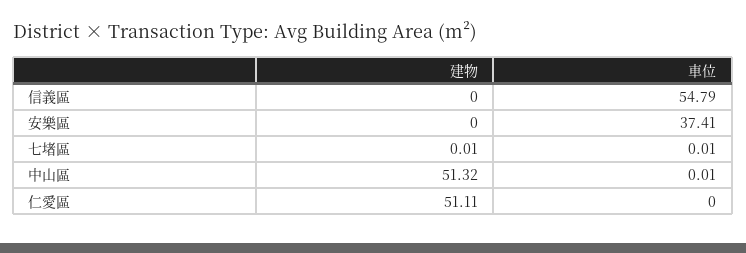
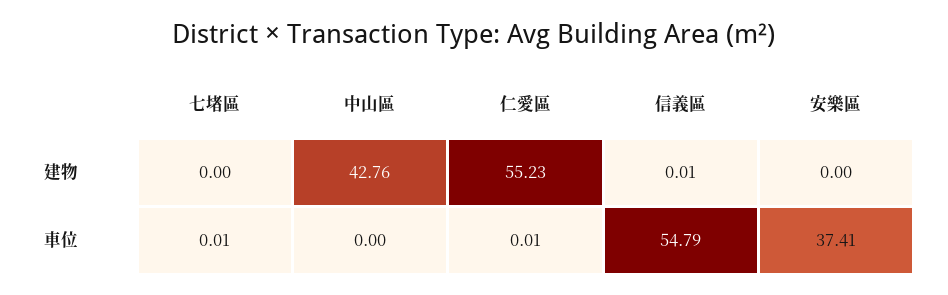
建物, 信義區: 0 -> 0.01
建物, 七堵區: 0.01 -> 0
建物, 中山區: 51.32 -> 42.76
車位, 中山區: 0.01 -> 0
建物, 仁愛區: 51.11 -> 55.23
車位, 仁愛區: 0 -> 0.01

